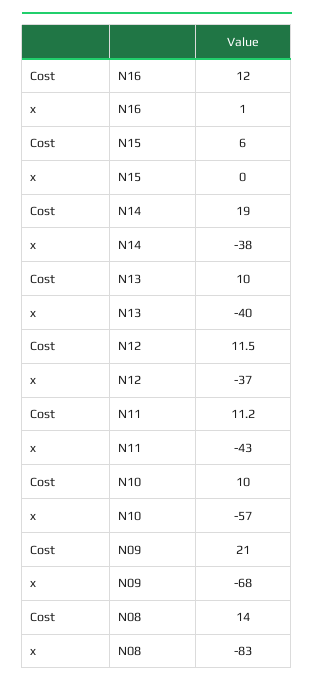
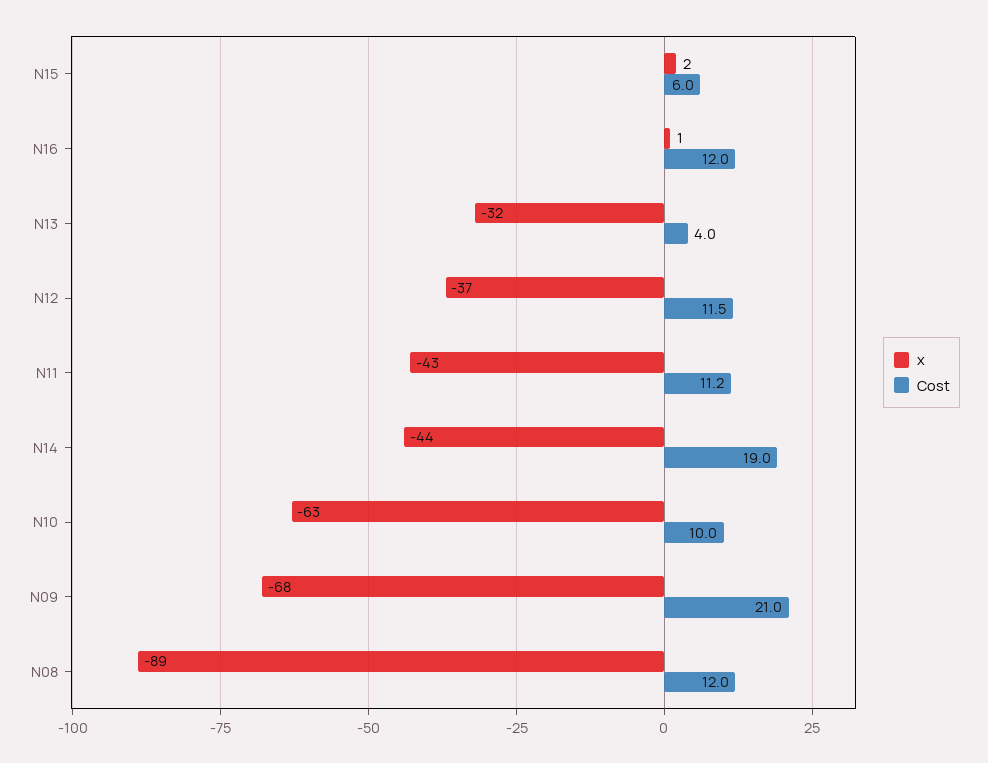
x, N15: 0 -> 2
x, N14: -38 -> -44
Cost, N13: 10 -> 4
x, N13: -40 -> -32
x, N10: -57 -> -63
Cost, N08: 14 -> 12
x, N08: -83 -> -89

